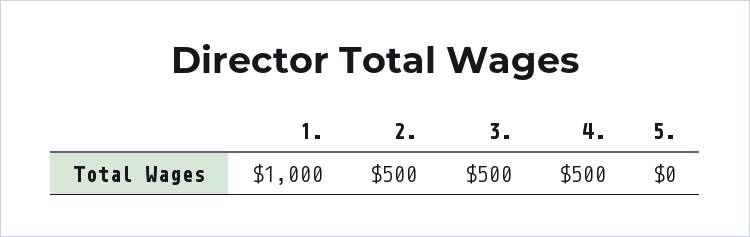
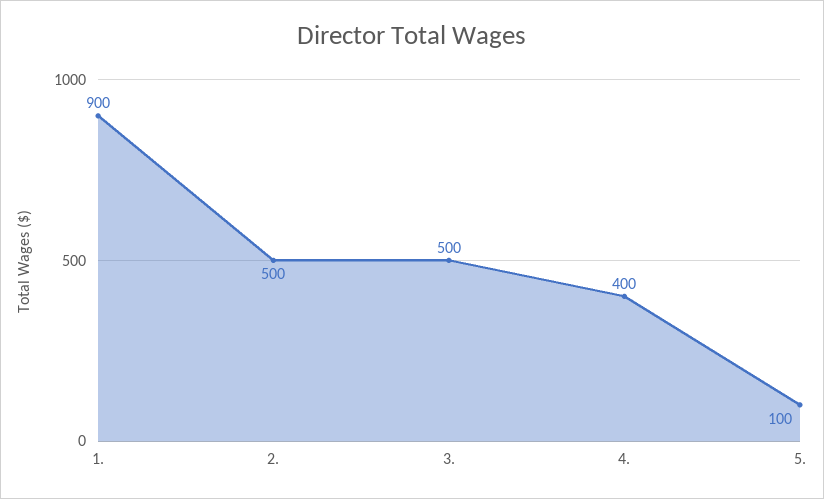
1.: 1000 -> 900
4.: 500 -> 400
5.: 0 -> 100

